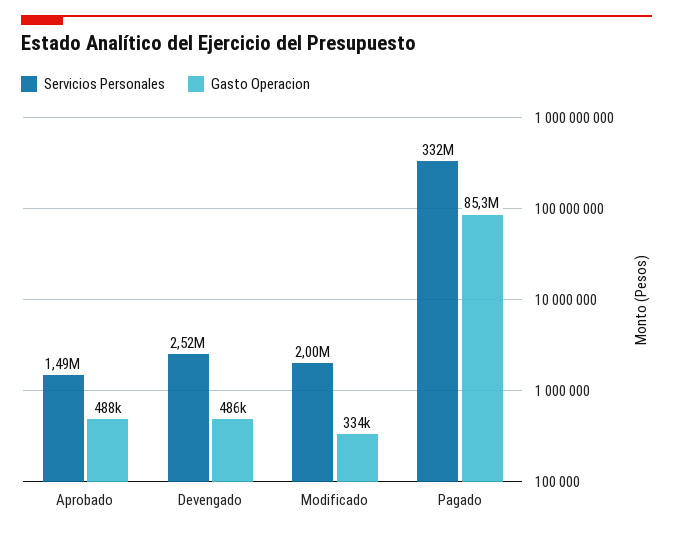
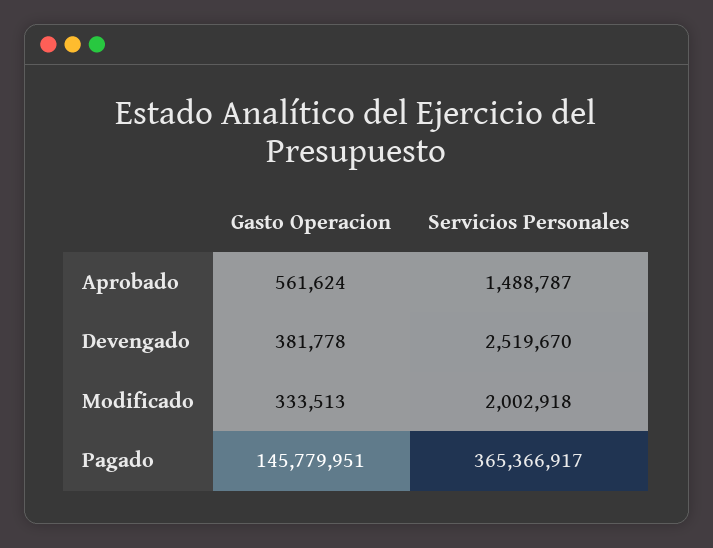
Gasto Operacion, Aprobado: 488000 -> 561624
Gasto Operacion, Devengado: 486000 -> 381778
Servicios Personales, Pagado: 332000000 -> 365366917
Gasto Operacion, Pagado: 85300000 -> 145779951

